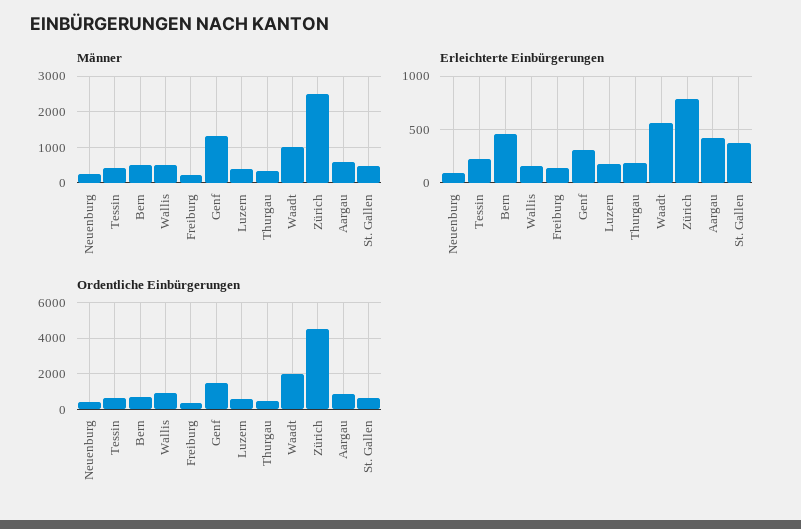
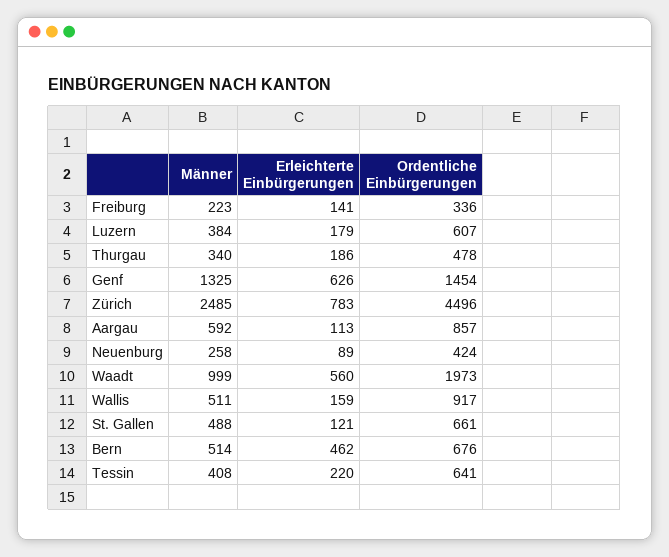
Erleichterte Einbürgerungen, Genf: 300 -> 626
Erleichterte Einbürgerungen, Aargau: 400 -> 113
Erleichterte Einbürgerungen, St. Gallen: 400 -> 121

